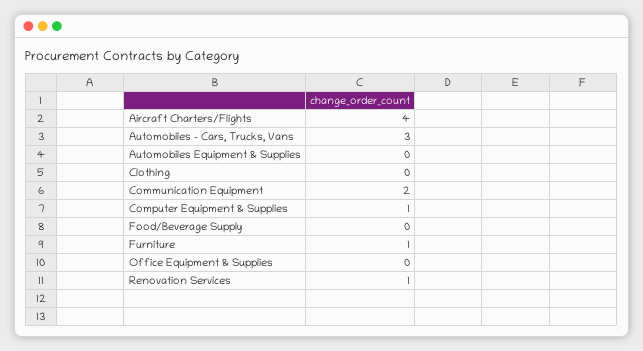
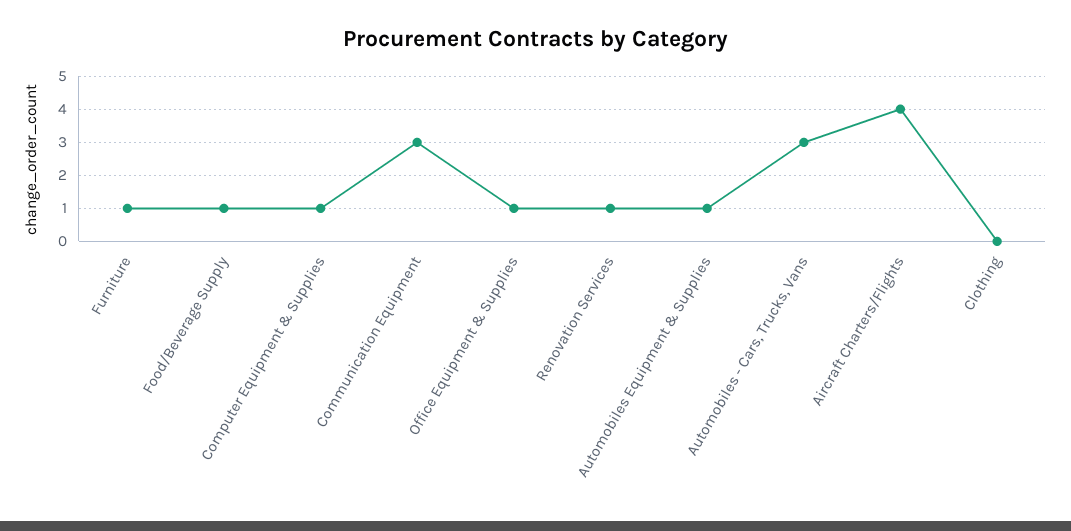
Automobiles Equipment & Supplies: 0 -> 1
Communication Equipment: 2 -> 3
Food/Beverage Supply: 0 -> 1
Office Equipment & Supplies: 0 -> 1

